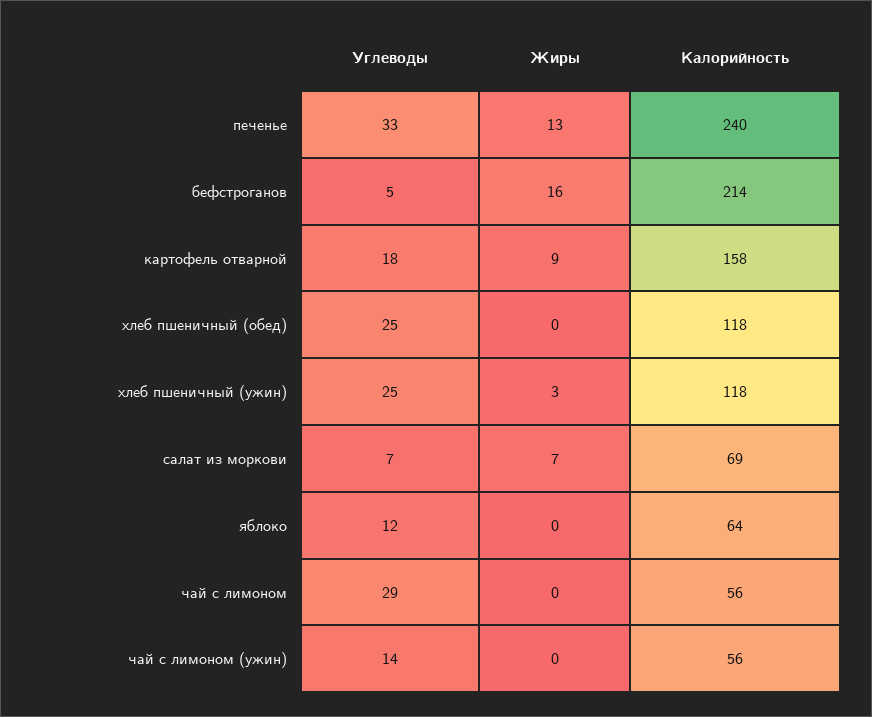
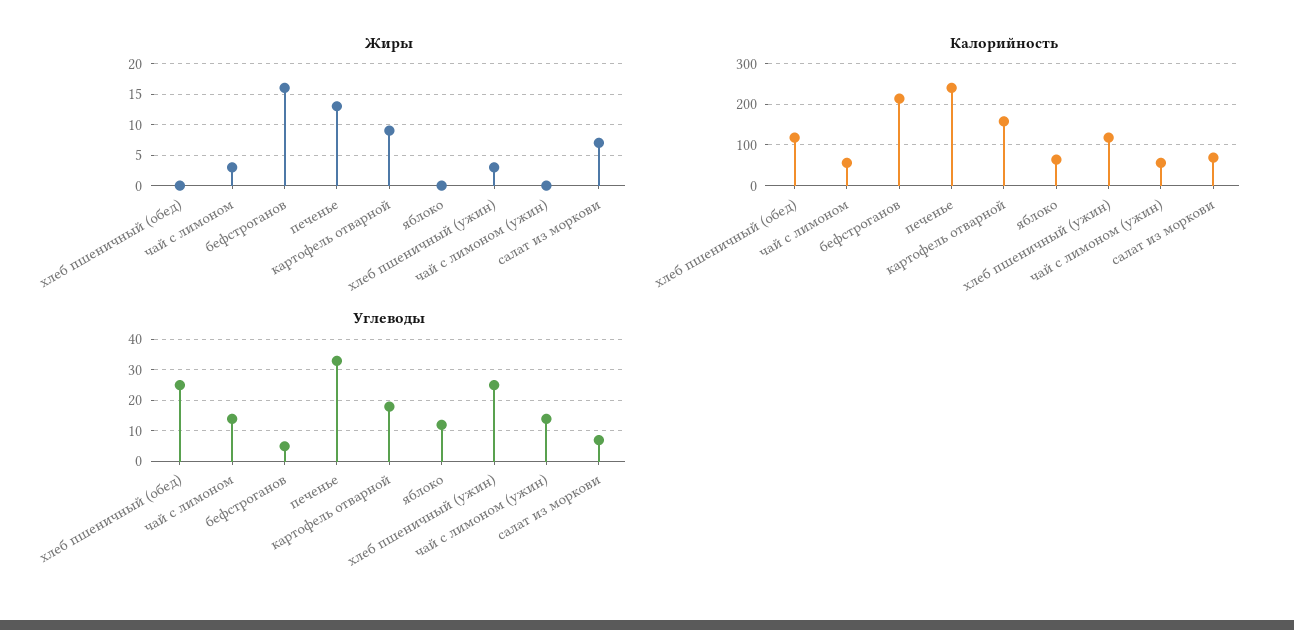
Углеводы, чай с лимоном: 29 -> 15
Жиры, чай с лимоном: 0 -> 3

